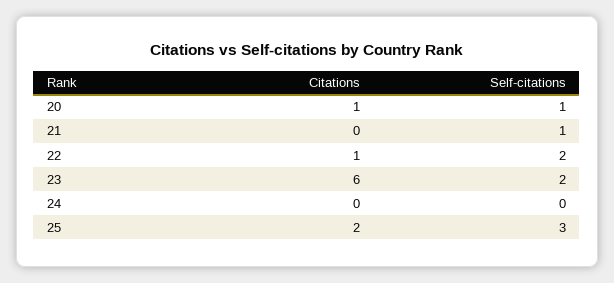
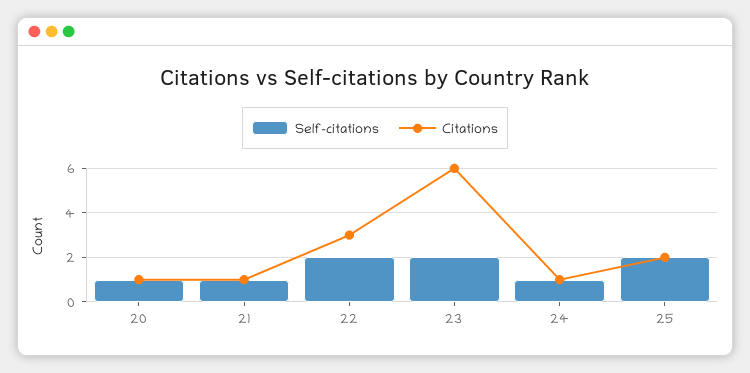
Citations, 21: 0 -> 1
Citations, 22: 1 -> 3
Citations, 24: 0 -> 1
Self-citations, 24: 0 -> 1
Self-citations, 25: 3 -> 2

